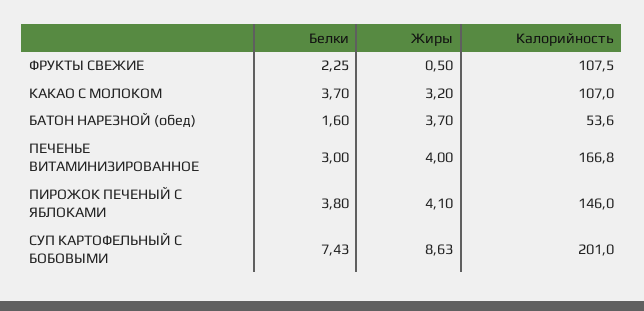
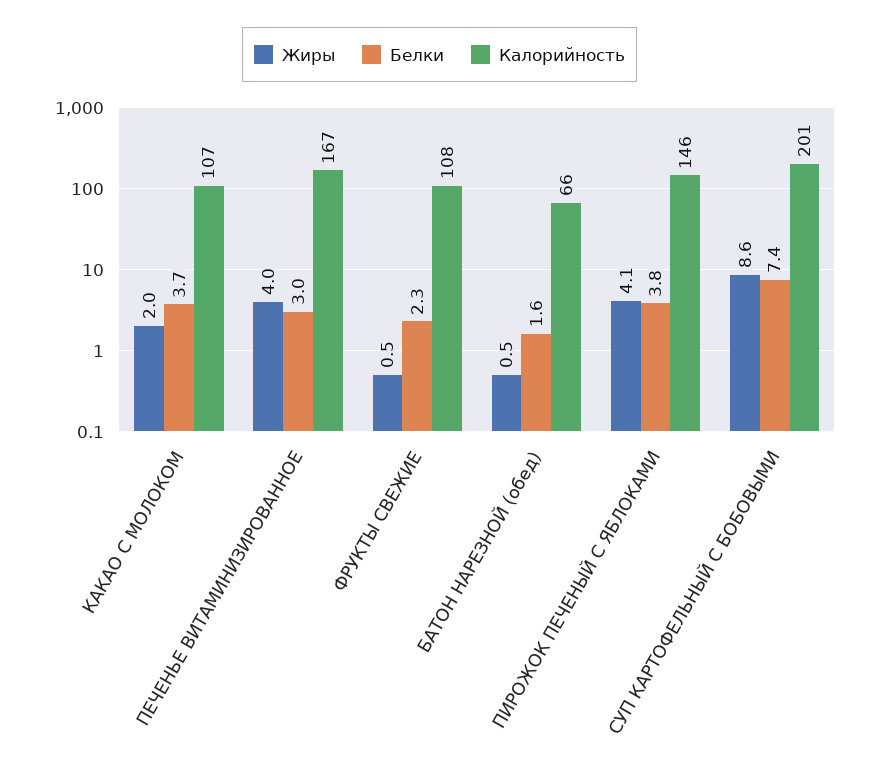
Жиры, КАКАО С МОЛОКОМ: 3.2 -> 2
Жиры, БАТОН НАРЕЗНОЙ (обед): 3.7 -> 0.5
Калорийность, БАТОН НАРЕЗНОЙ (обед): 53.6 -> 66

